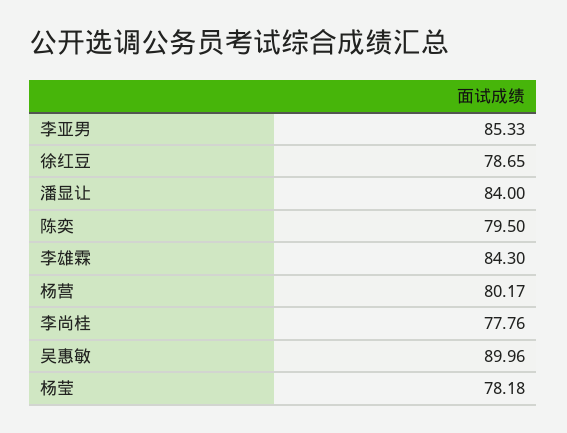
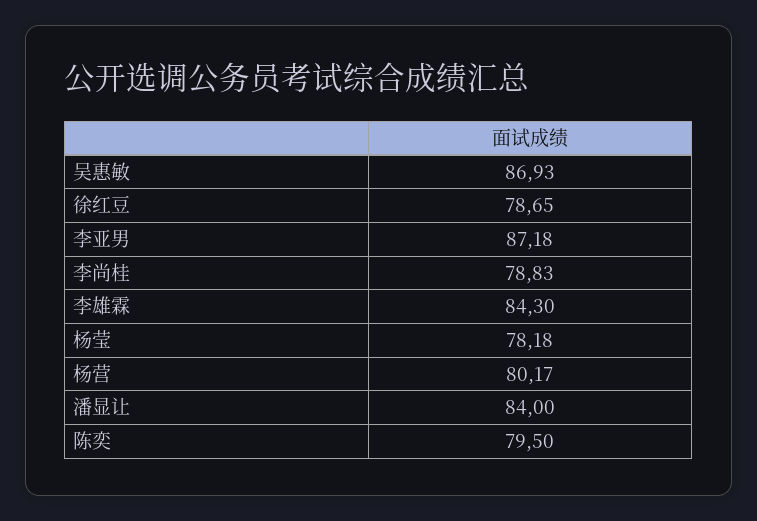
李亚男: 85.33 -> 87.18
李尚桂: 77.76 -> 78.83
吴惠敏: 89.96 -> 86.93

